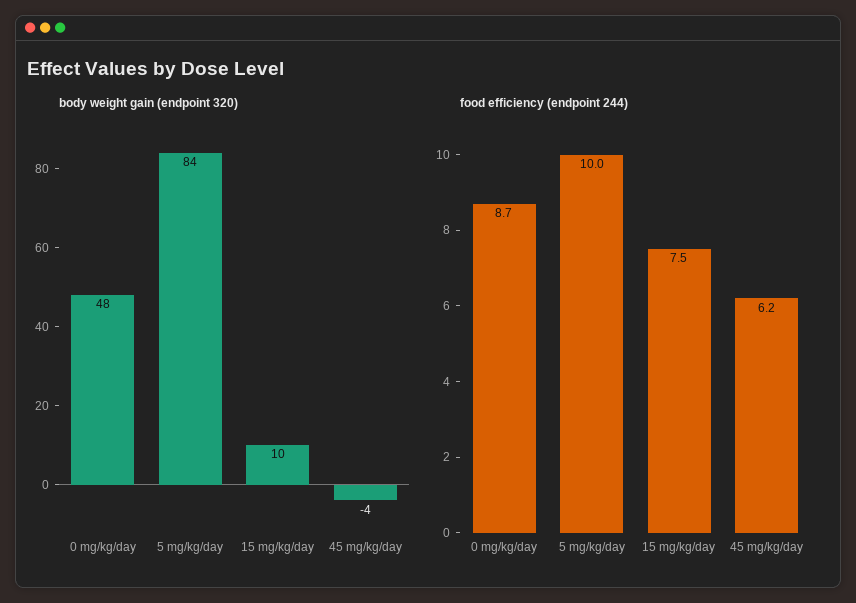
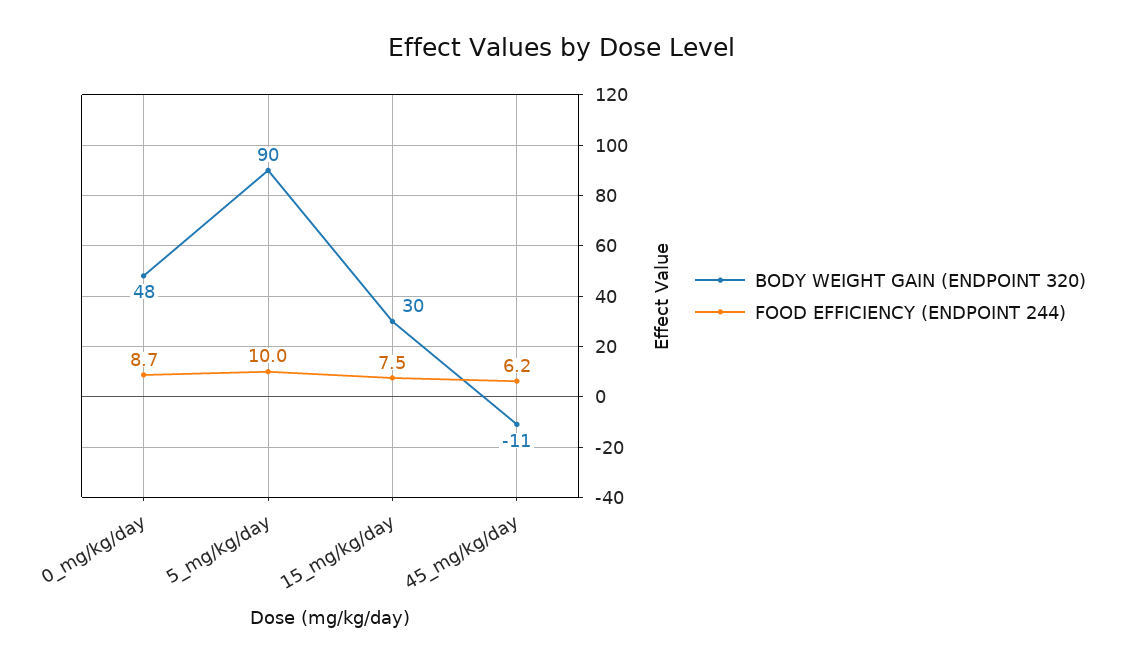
body weight gain (endpoint 320), 5 mg/kg/day: 84 -> 90
body weight gain (endpoint 320), 15 mg/kg/day: 10 -> 30
body weight gain (endpoint 320), 45 mg/kg/day: -4 -> -11

